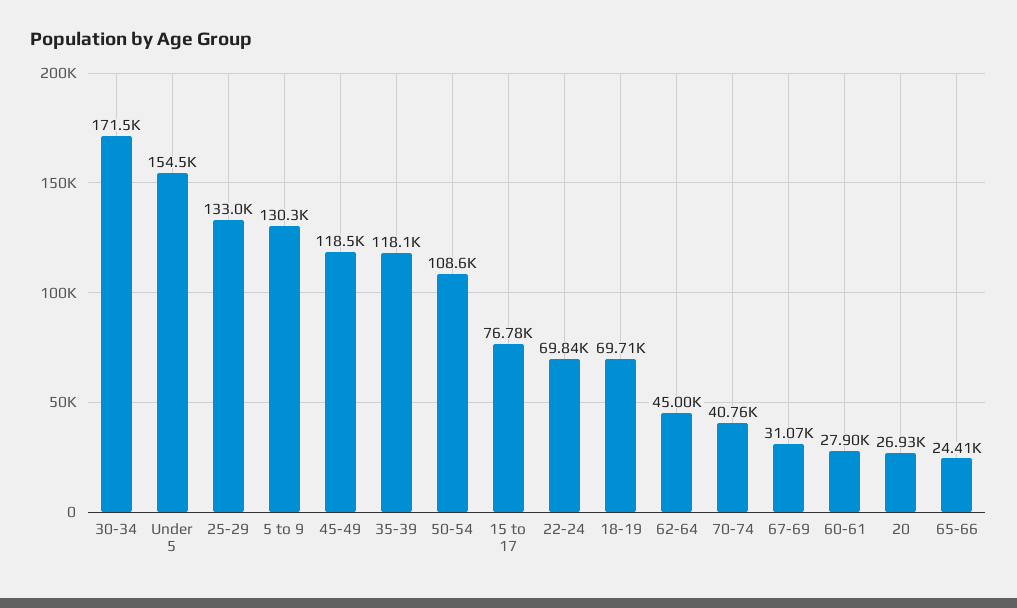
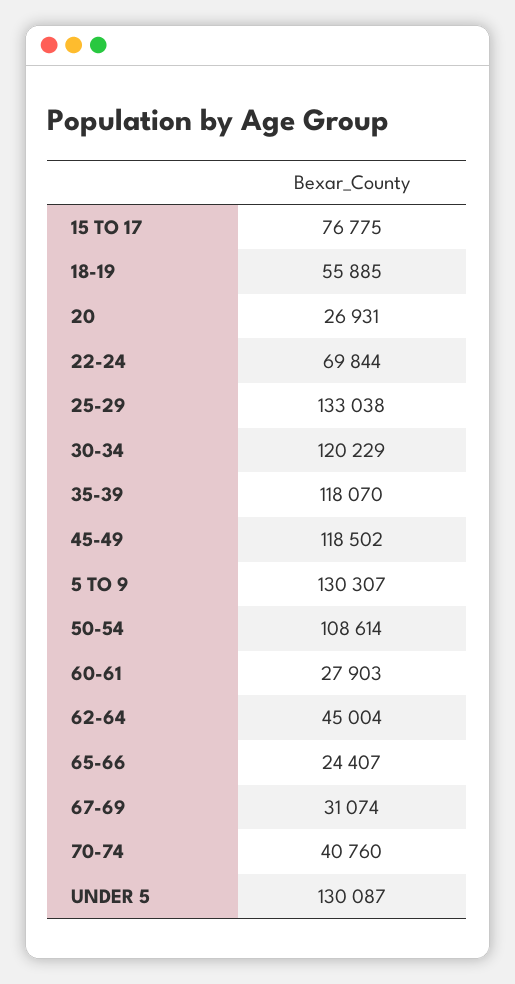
30-34: 171500 -> 120229
Under 5: 154500 -> 130087
18-19: 69710 -> 55885

